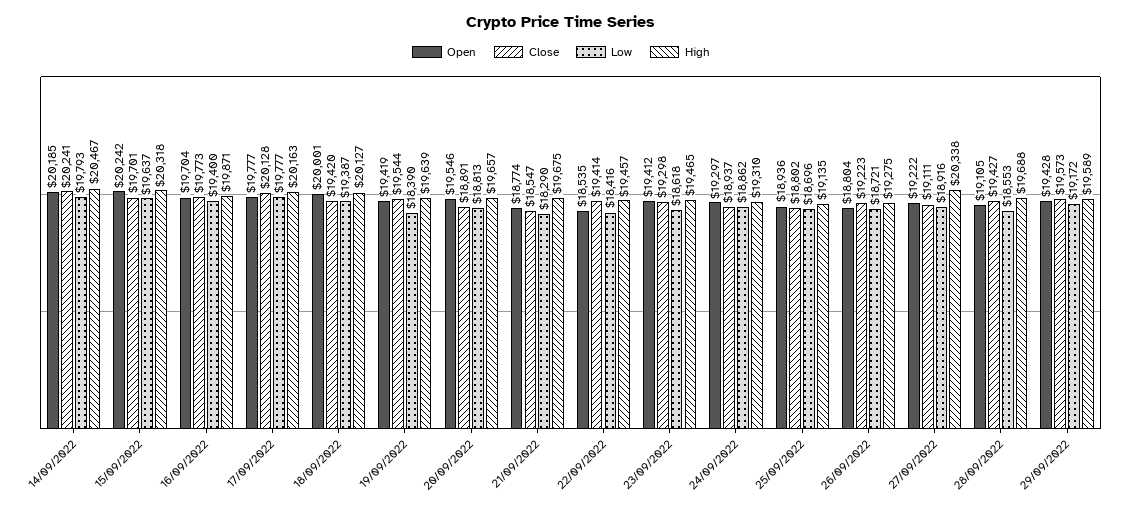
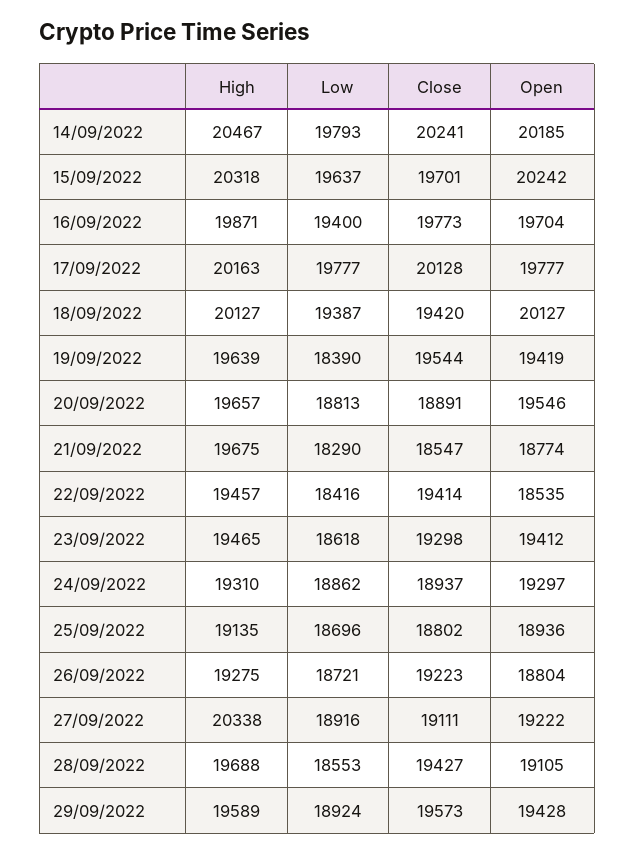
Open, 18/09/2022: 20001 -> 20127
Low, 29/09/2022: 19172 -> 18924

